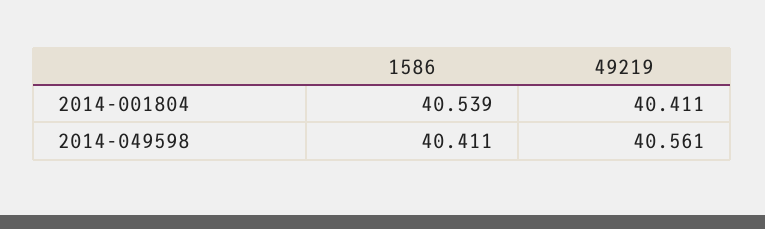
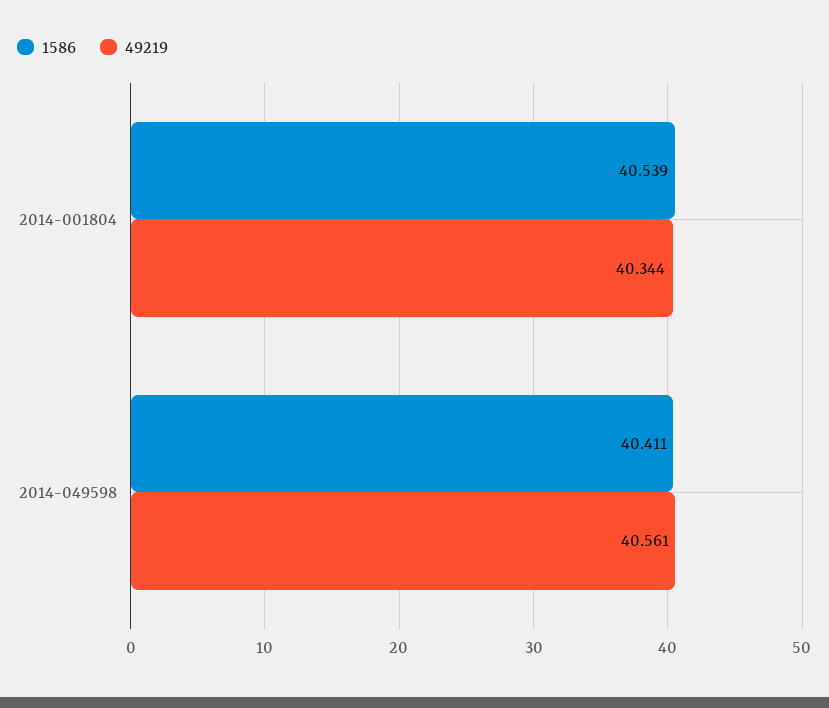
49219, 2014-001804: 40.411 -> 40.344

